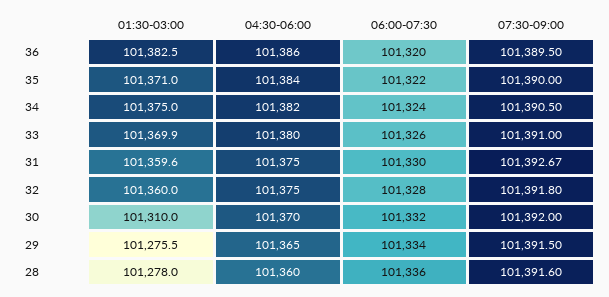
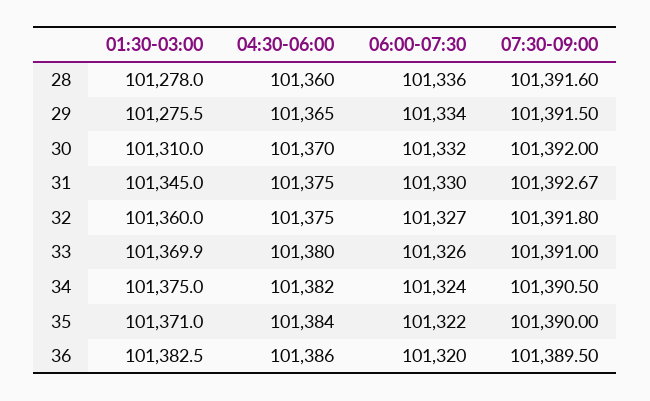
01:30-03:00, 31: 101359.6 -> 101345
06:00-07:30, 32: 101328 -> 101327

